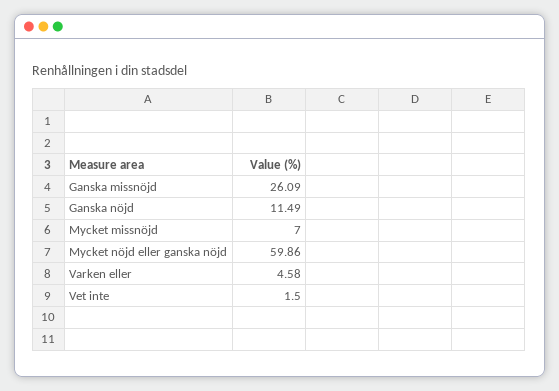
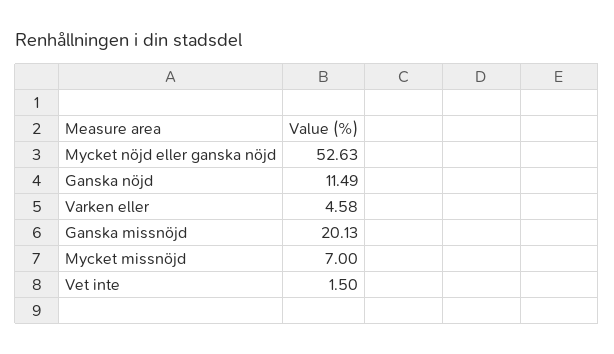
Ganska missnöjd: 26.09 -> 20.13
Mycket nöjd eller ganska nöjd: 59.86 -> 52.63

